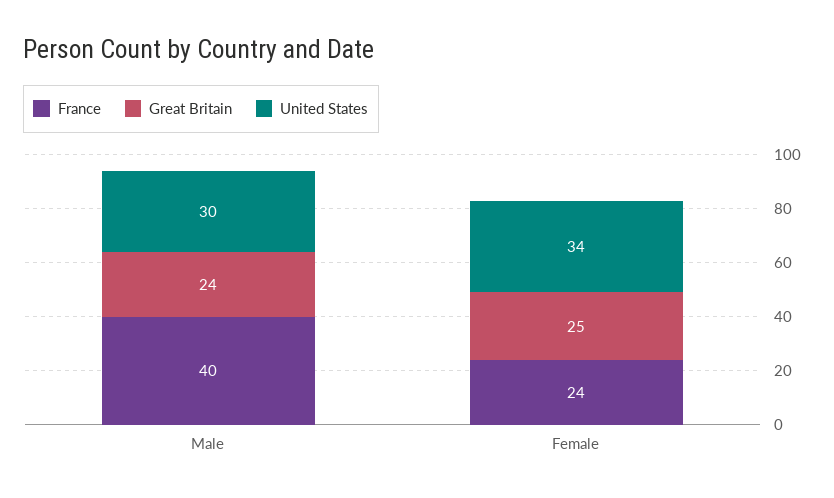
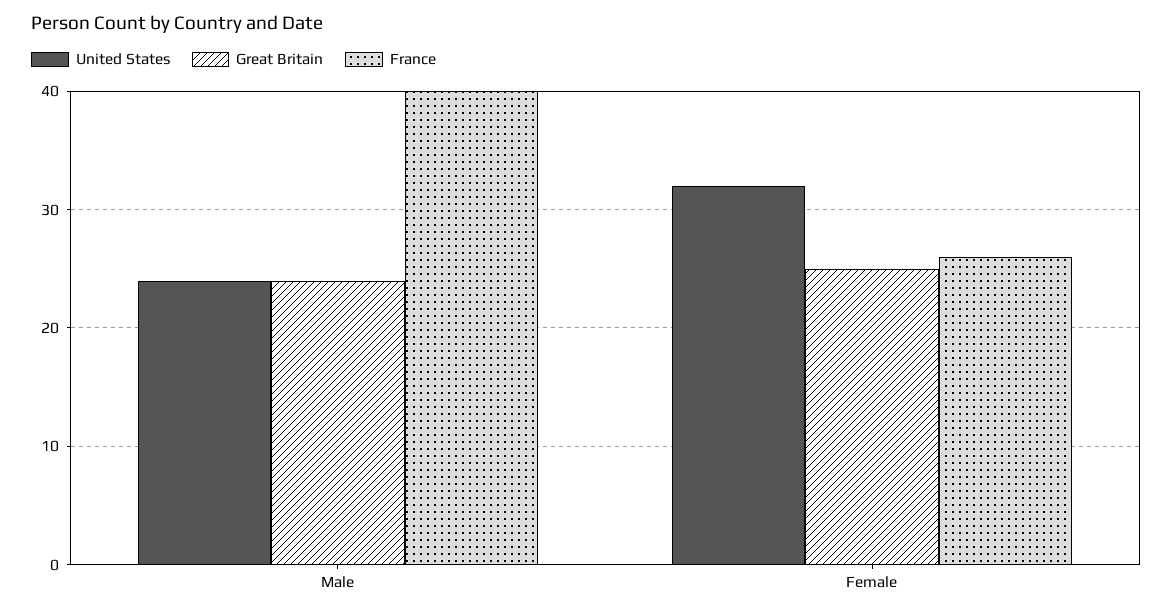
United States, Male: 30 -> 24
France, Female: 24 -> 26
United States, Female: 34 -> 32

